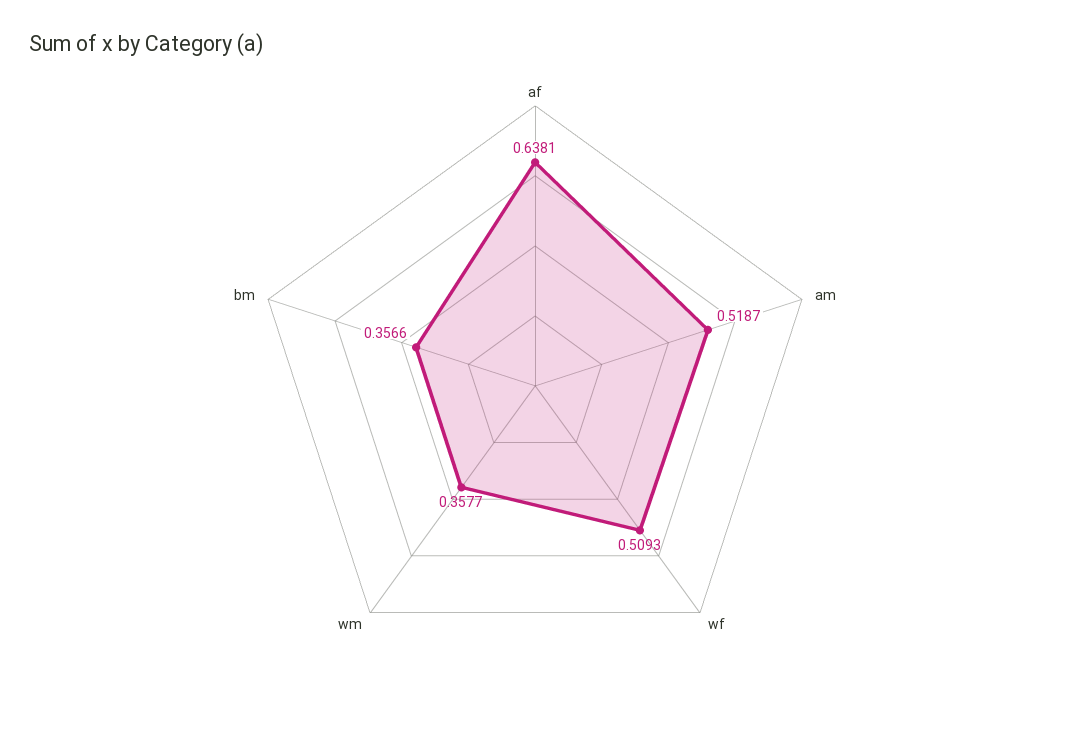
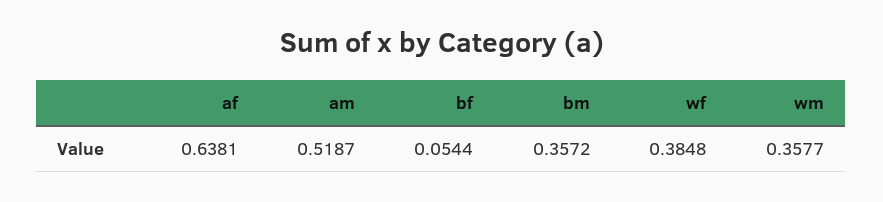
wf: 0.5093 -> 0.3848
bm: 0.3566 -> 0.3572
bf: none -> 0.0544

